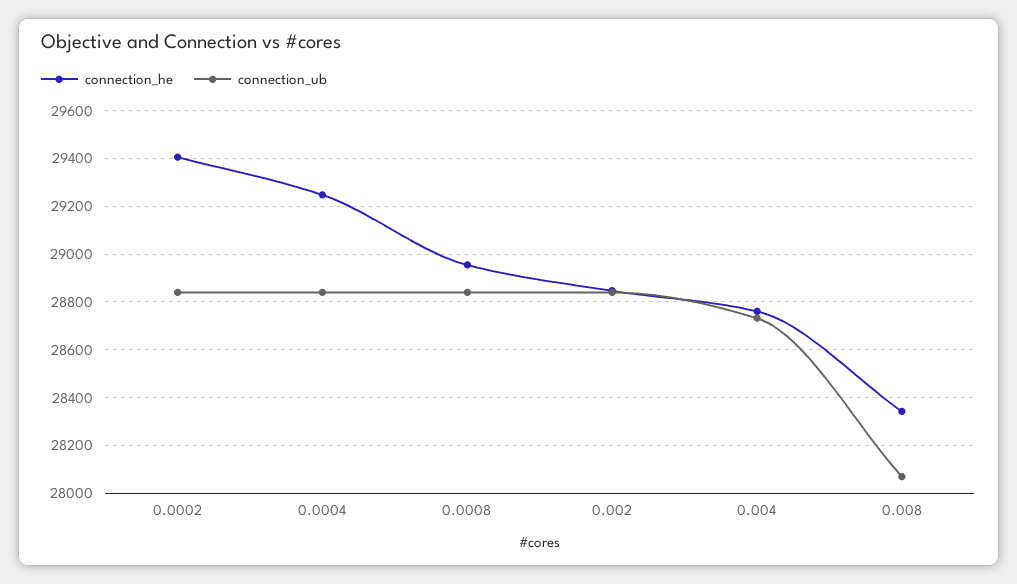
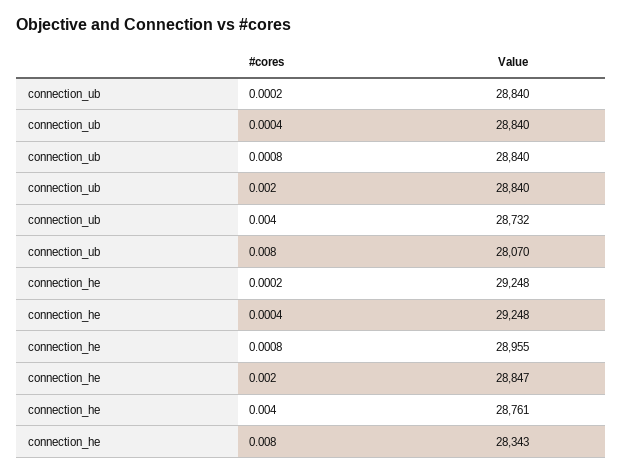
connection_he, 0.0002: 29400 -> 29248

